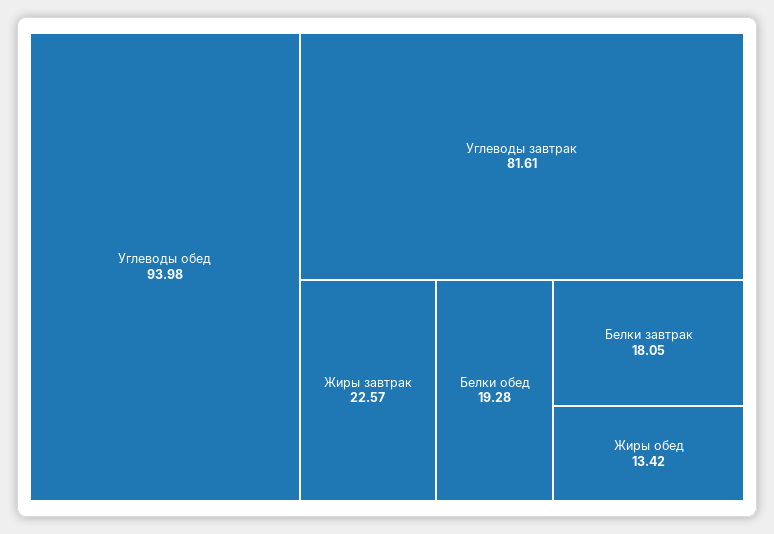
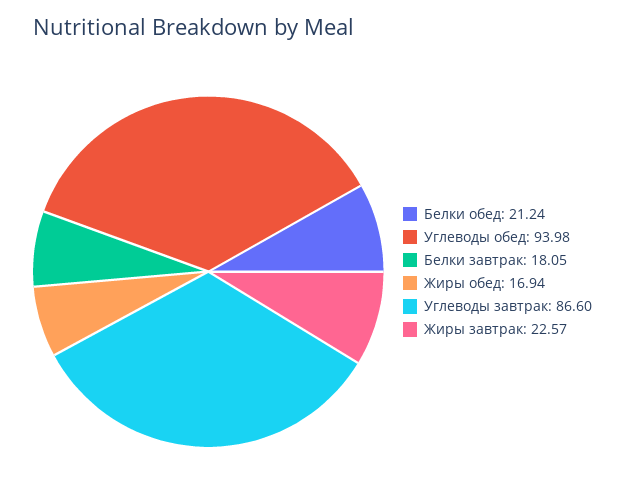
Углеводы завтрак: 81.61 -> 86.6
Белки обед: 19.28 -> 21.24
Жиры обед: 13.42 -> 16.94

